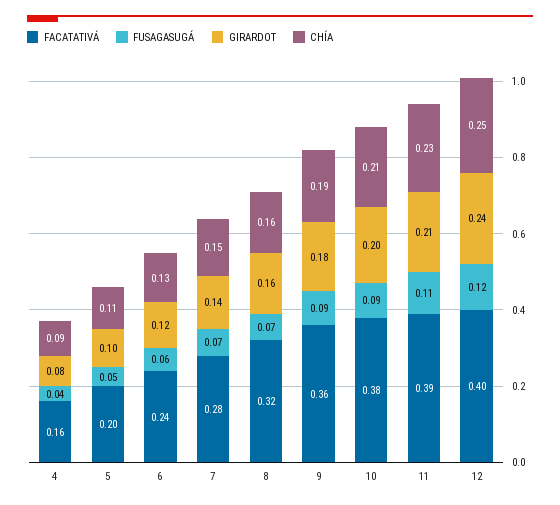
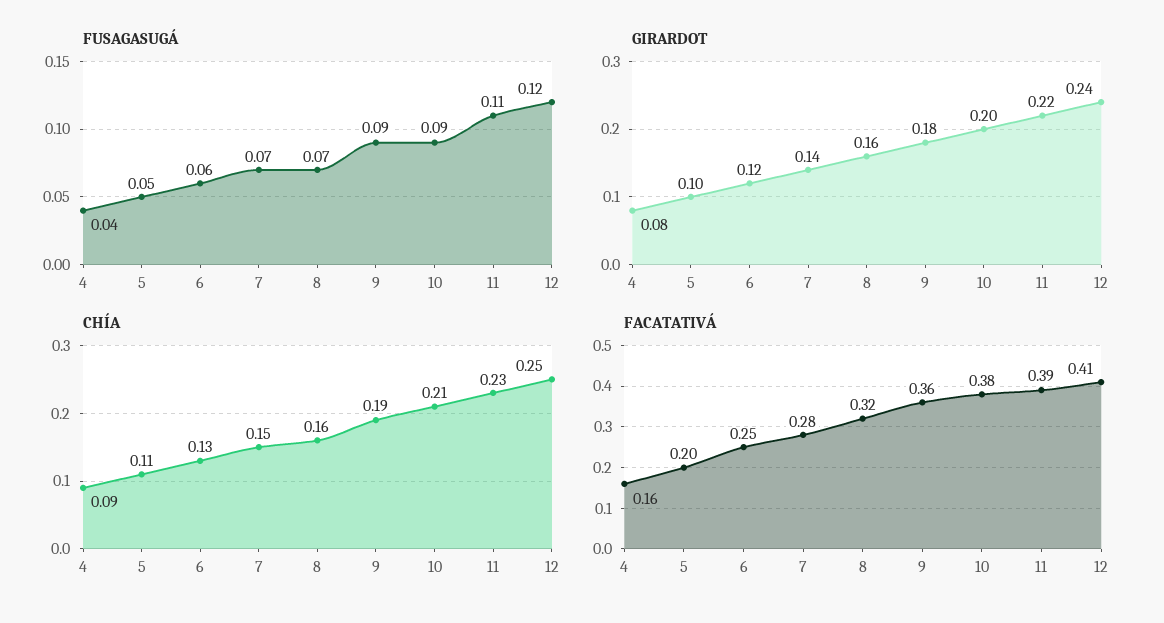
FACATATIVÁ, 6: 0.24 -> 0.25
GIRARDOT, 11: 0.21 -> 0.22
FACATATIVÁ, 12: 0.4 -> 0.41

